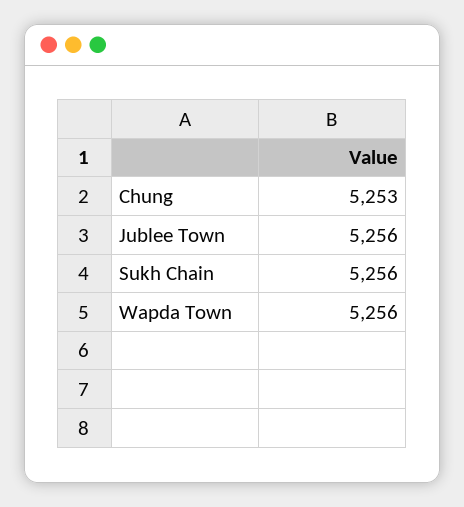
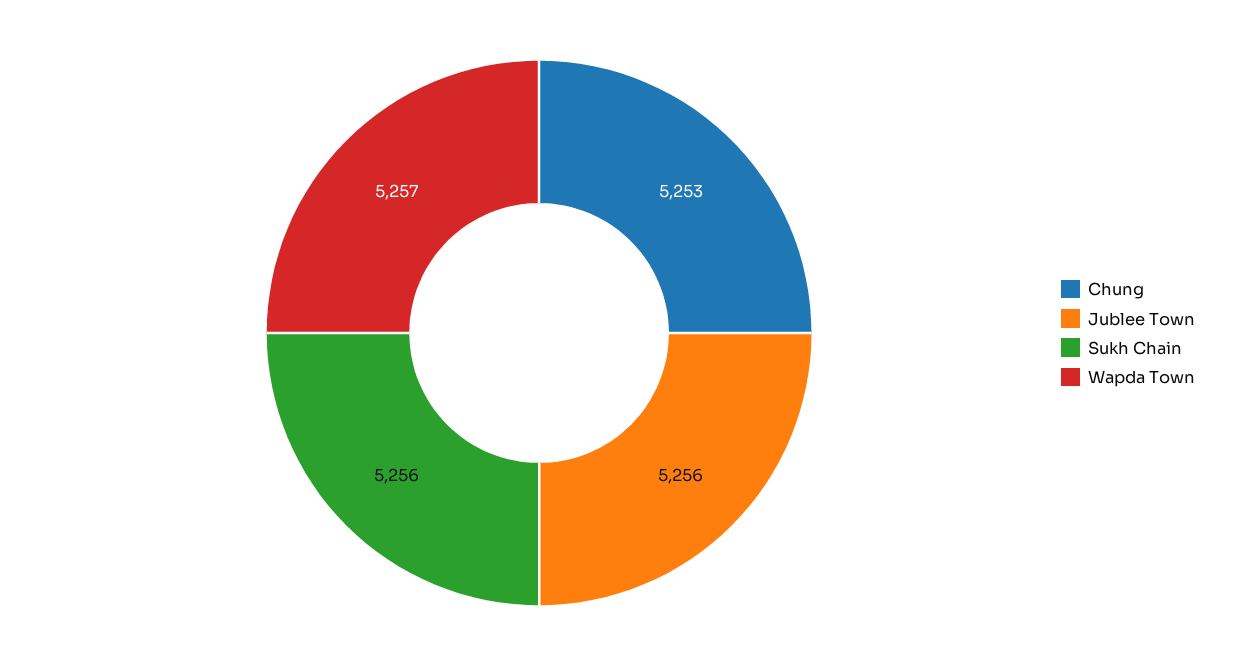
Wapda Town: 5256 -> 5257

